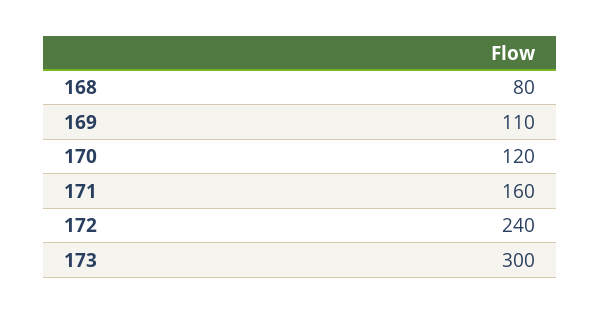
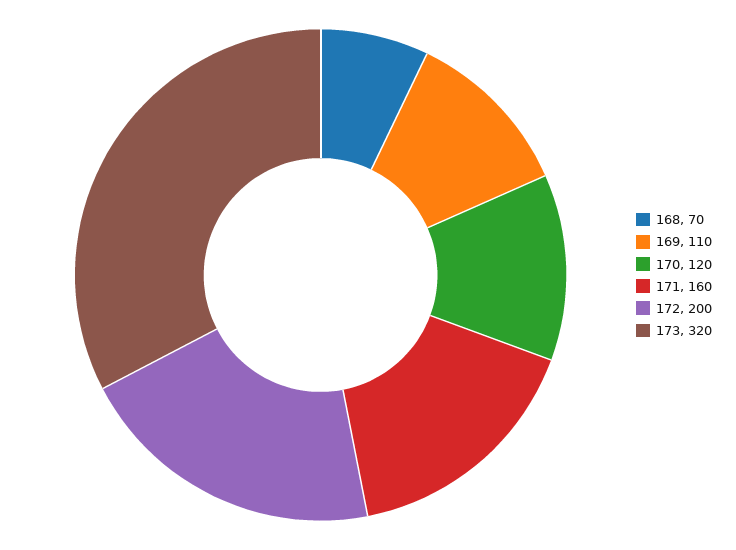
168: 80 -> 70
172: 240 -> 200
173: 300 -> 320

